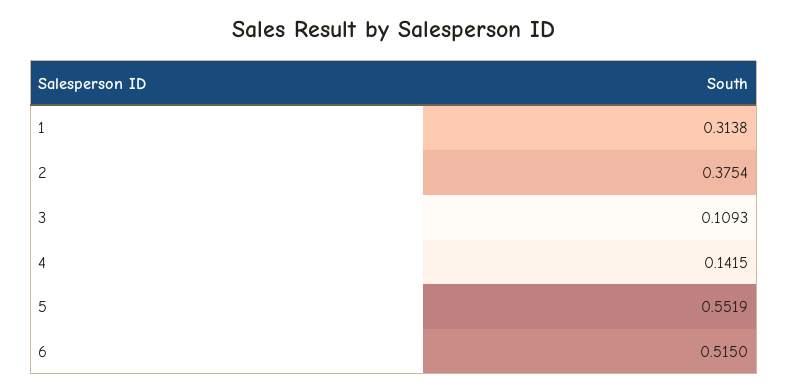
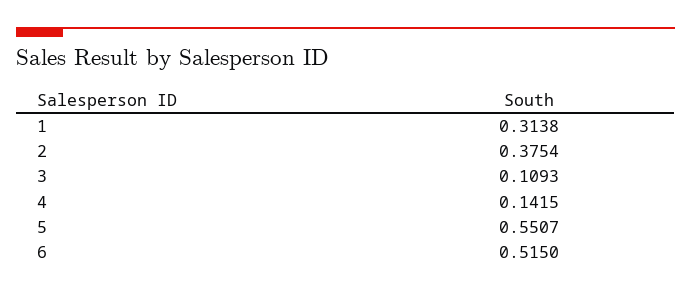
5: 0.5519 -> 0.5507

